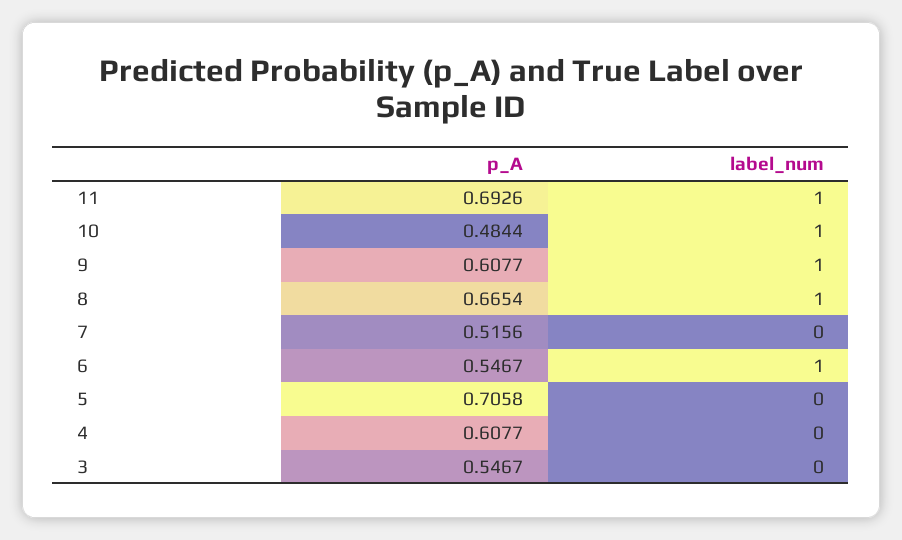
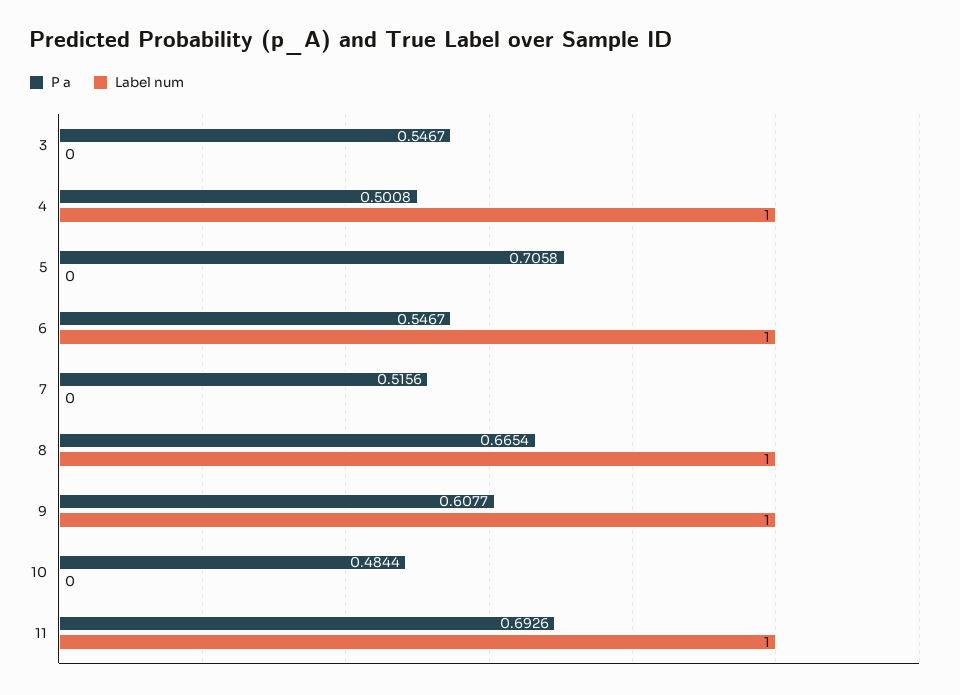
label_num, 10: 1 -> 0
p_A, 4: 0.6077 -> 0.5008
label_num, 4: 0 -> 1

